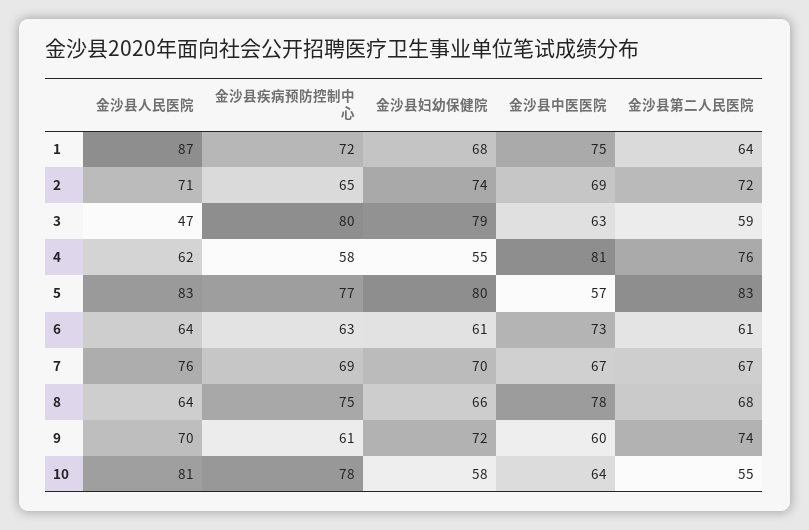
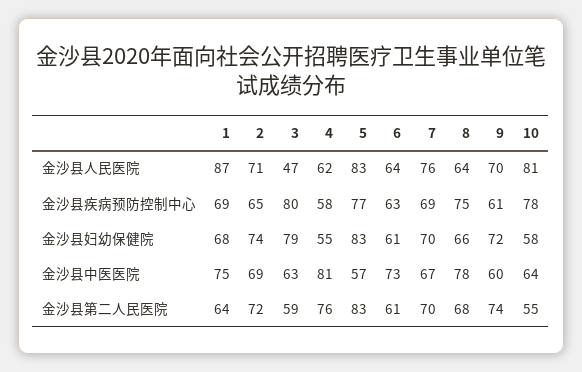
金沙县疾病预防控制中心, 1: 72 -> 69
金沙县妇幼保健院, 5: 80 -> 83
金沙县第二人民医院, 7: 67 -> 70

